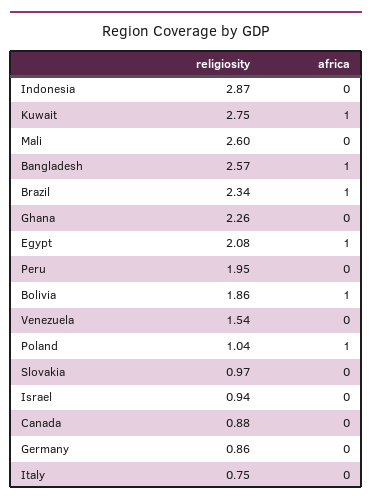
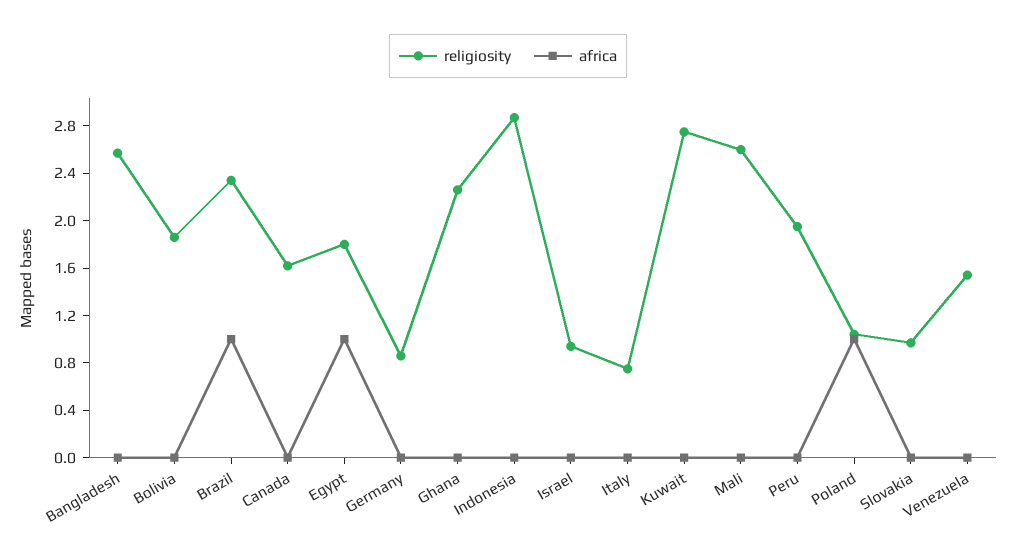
africa, Kuwait: 1 -> 0
africa, Bangladesh: 1 -> 0
religiosity, Egypt: 2.08 -> 1.8
africa, Bolivia: 1 -> 0
religiosity, Canada: 0.88 -> 1.6

